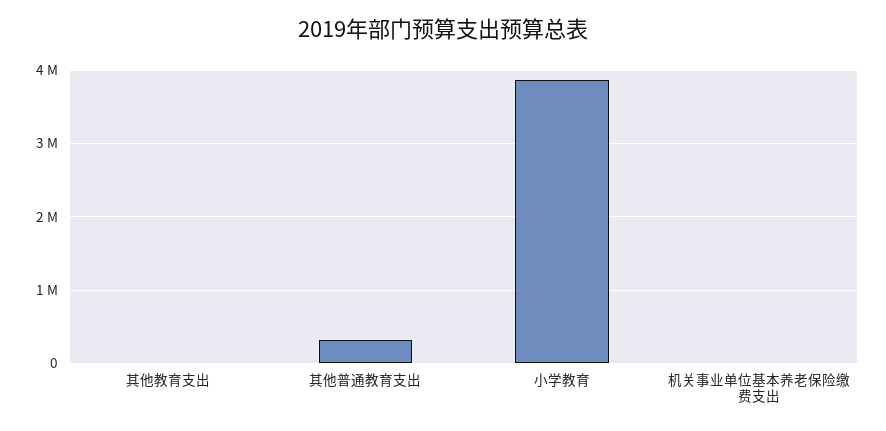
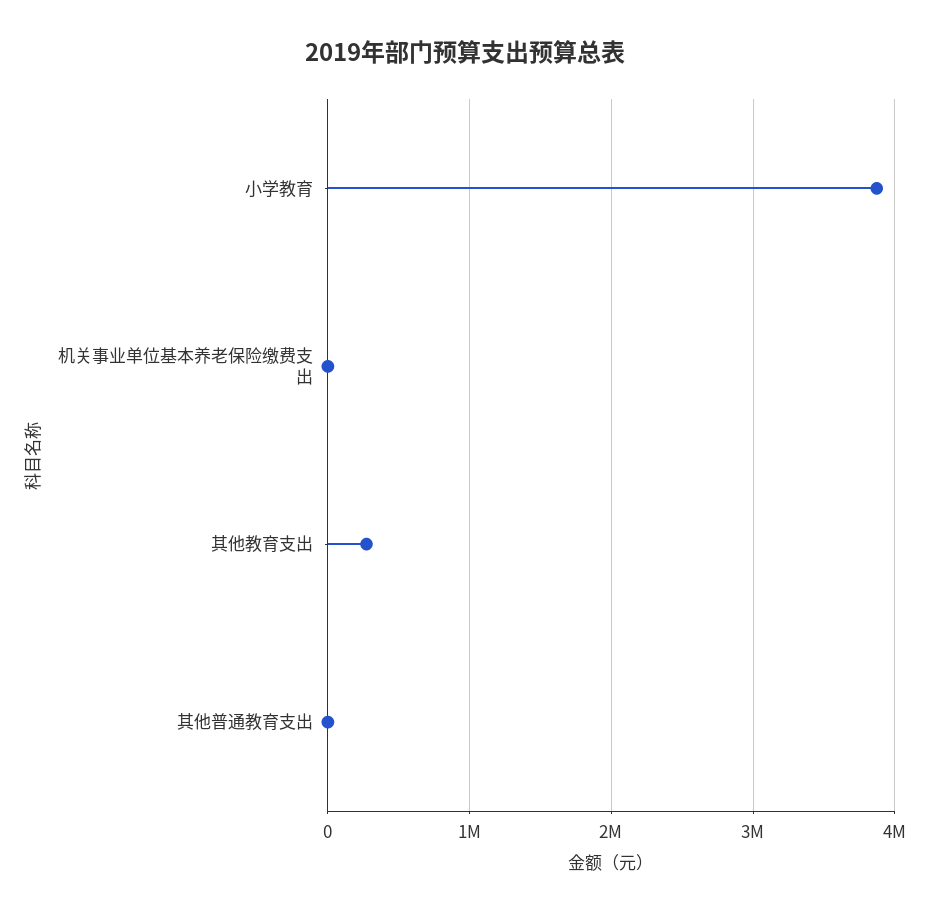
其他教育支出: 0 -> 300000
其他普通教育支出: 300000 -> 0

